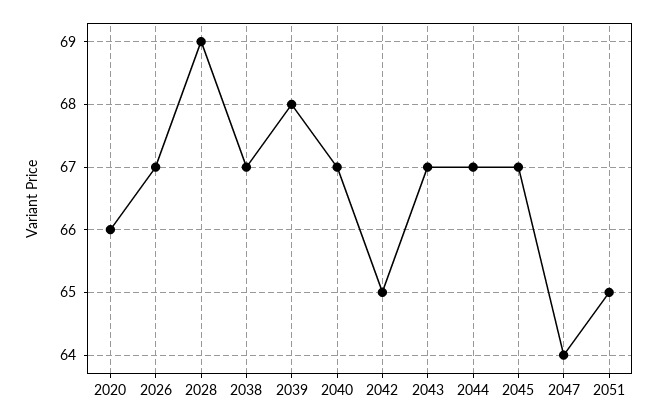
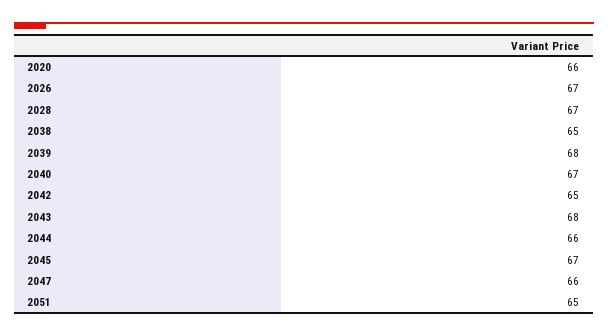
2028: 69 -> 67
2038: 67 -> 65
2043: 67 -> 68
2044: 67 -> 66
2047: 64 -> 66

